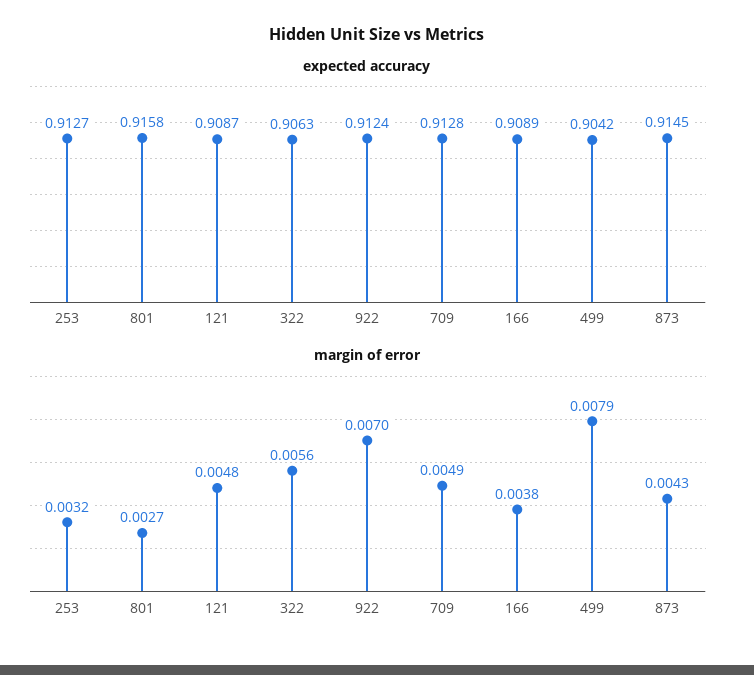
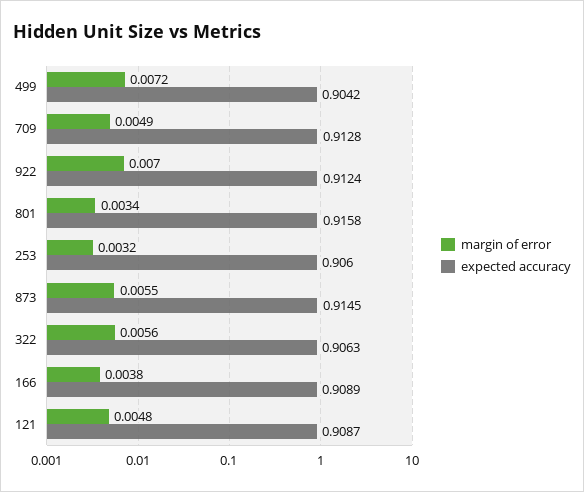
expected accuracy, 253: 0.9127 -> 0.906
margin of error, 801: 0.0027 -> 0.0034
margin of error, 499: 0.0079 -> 0.0072
margin of error, 873: 0.0043 -> 0.0055

